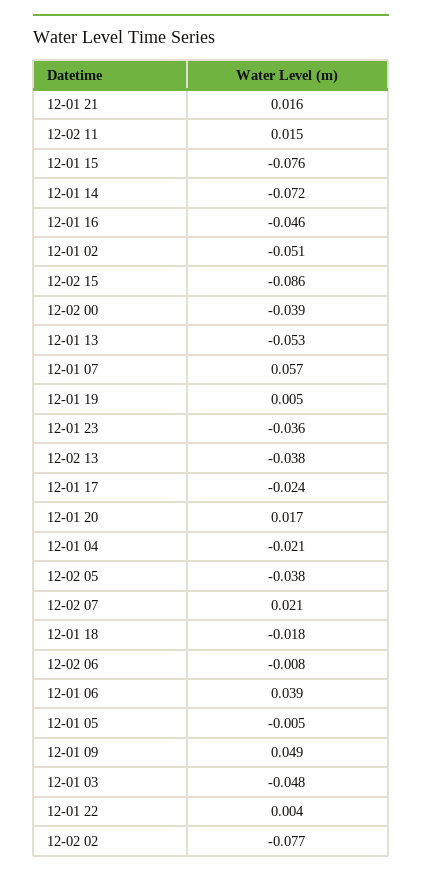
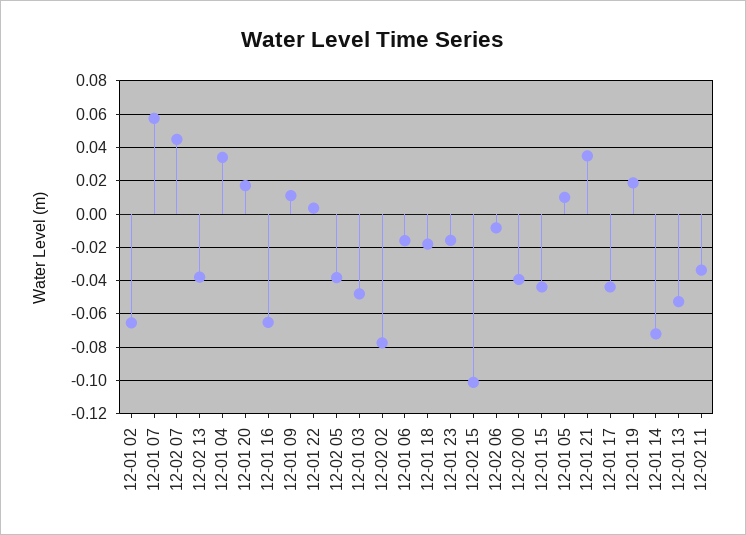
12-01 21: 0.016 -> 0.035
12-02 11: 0.015 -> -0.035
12-01 15: -0.076 -> -0.045
12-01 16: -0.046 -> -0.065
12-01 02: -0.051 -> -0.065
12-02 15: -0.086 -> -0.1
12-01 19: 0.005 -> 0.02
12-01 23: -0.036 -> -0.015
12-01 17: -0.024 -> -0.045
12-01 04: -0.021 -> 0.035
12-02 07: 0.021 -> 0.045
12-01 06: 0.039 -> -0.015
12-01 05: -0.005 -> 0.01
12-01 09: 0.049 -> 0.01

